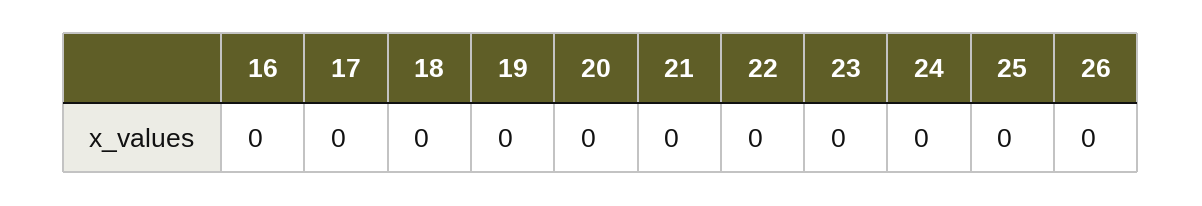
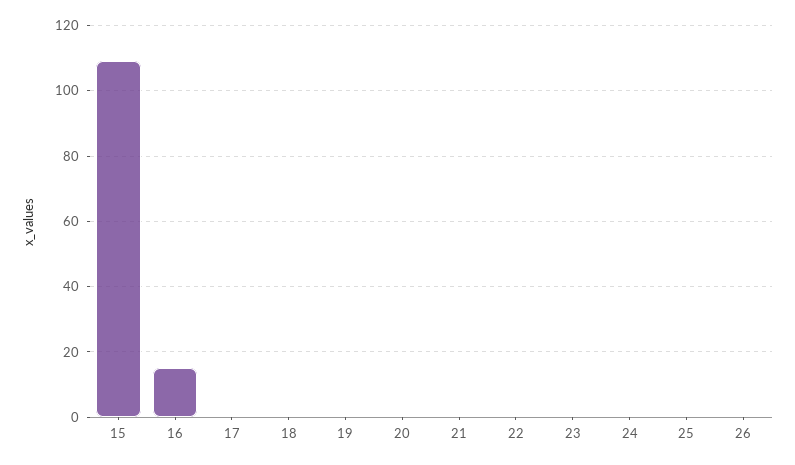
16: 0 -> 15
15: none -> 110

